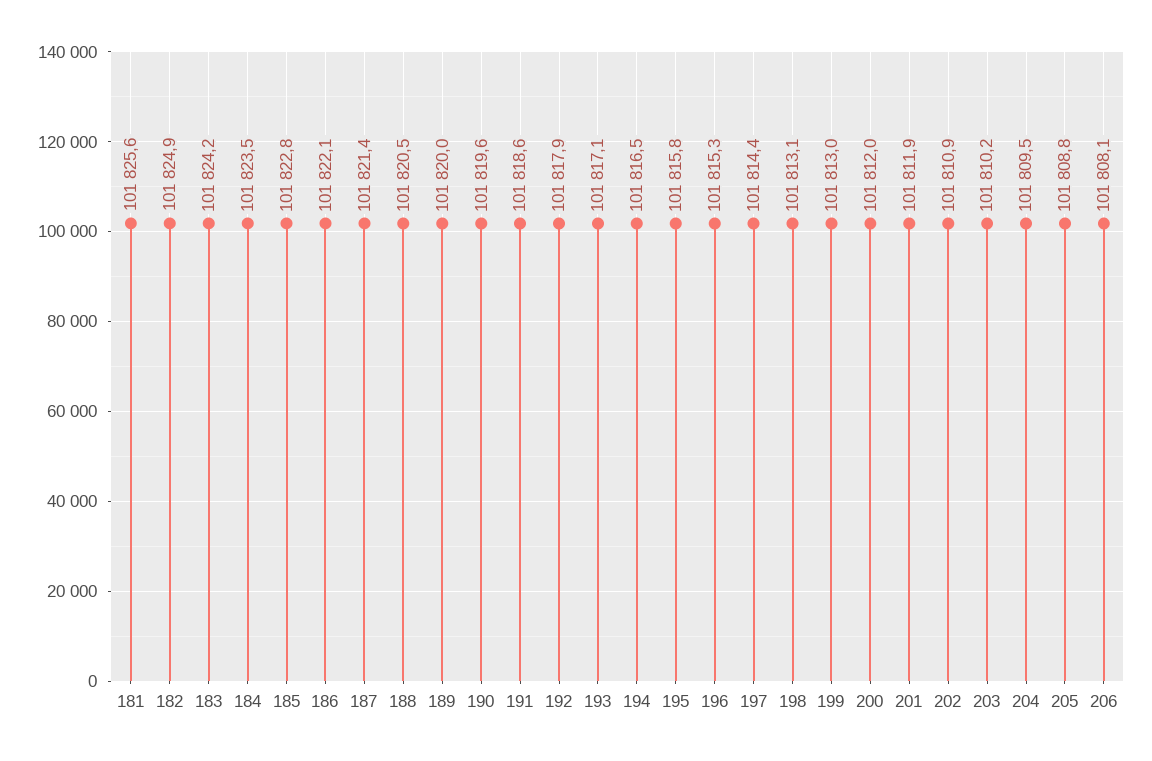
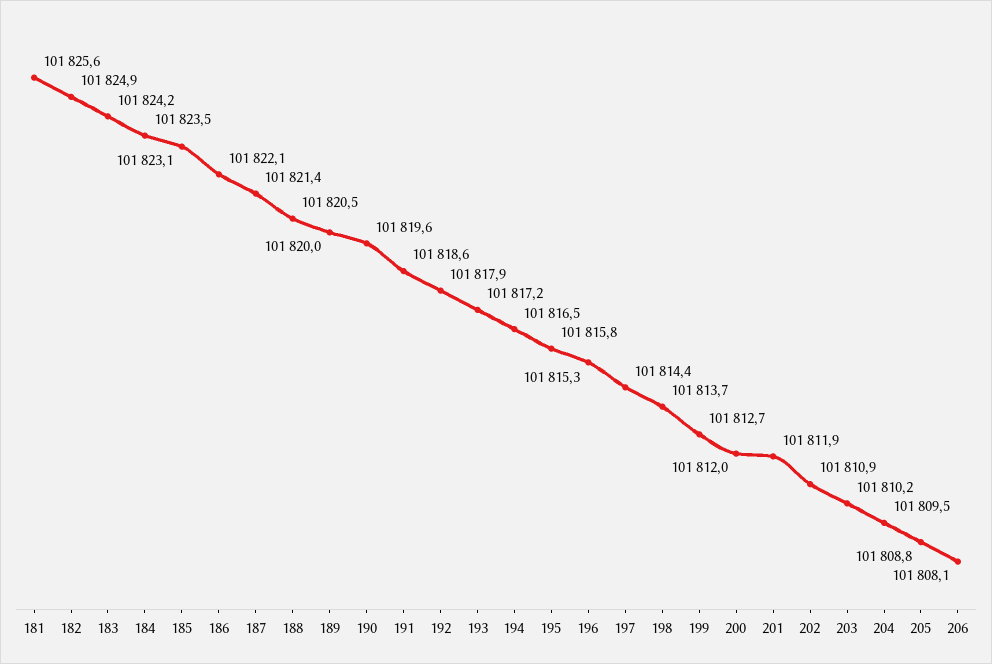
185: 101822.8 -> 101823.1
193: 101817.1 -> 101817.2
198: 101813.1 -> 101813.7
199: 101813 -> 101812.7

